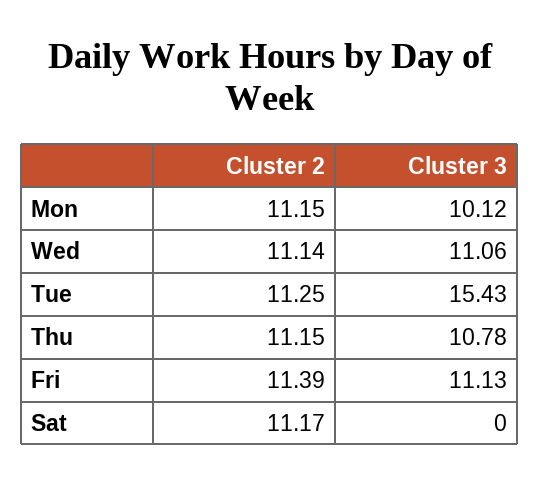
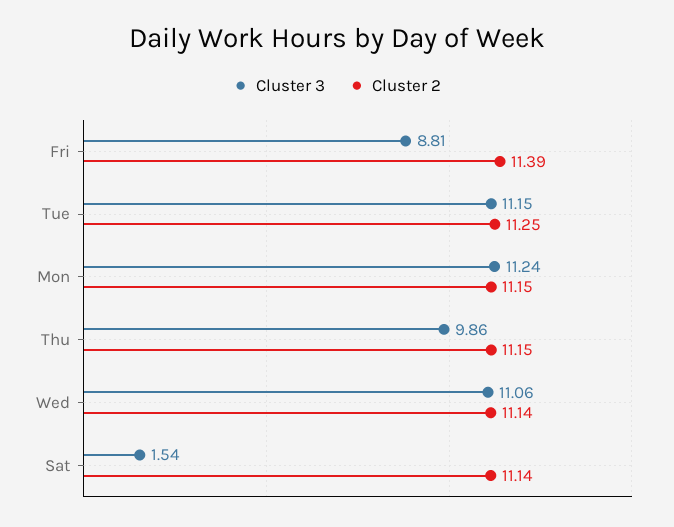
Cluster 3, Mon: 10.12 -> 11.24
Cluster 3, Tue: 15.43 -> 11.15
Cluster 3, Thu: 10.78 -> 9.86
Cluster 3, Fri: 11.13 -> 8.81
Cluster 2, Sat: 11.17 -> 11.14
Cluster 3, Sat: 0 -> 1.54

